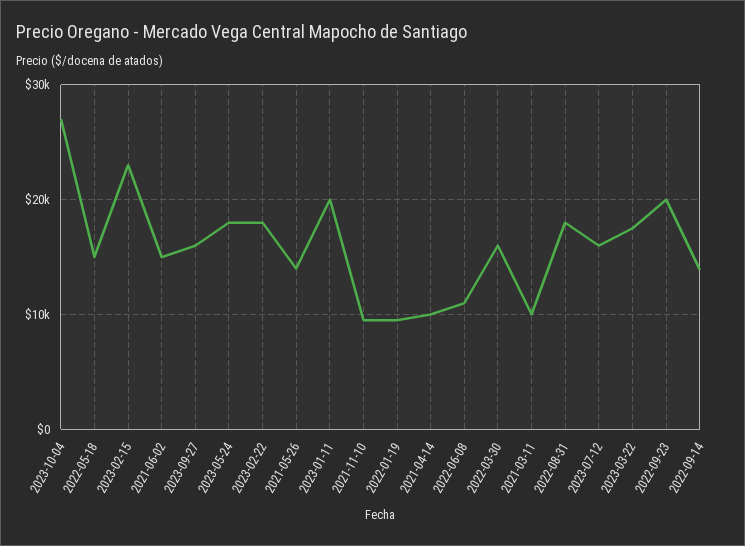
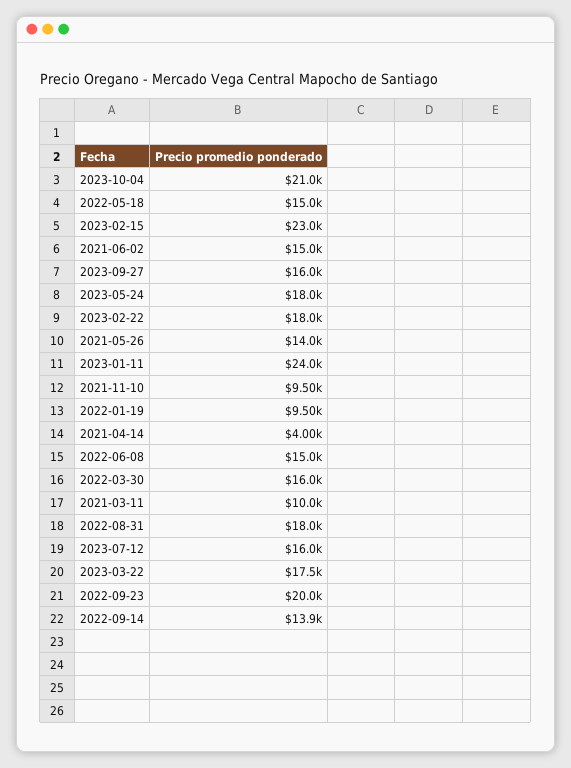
2023-10-04: 27000 -> 21000
2023-01-11: 20000 -> 24000
2021-04-14: 10000 -> 4000
2022-06-08: 11000 -> 15000

